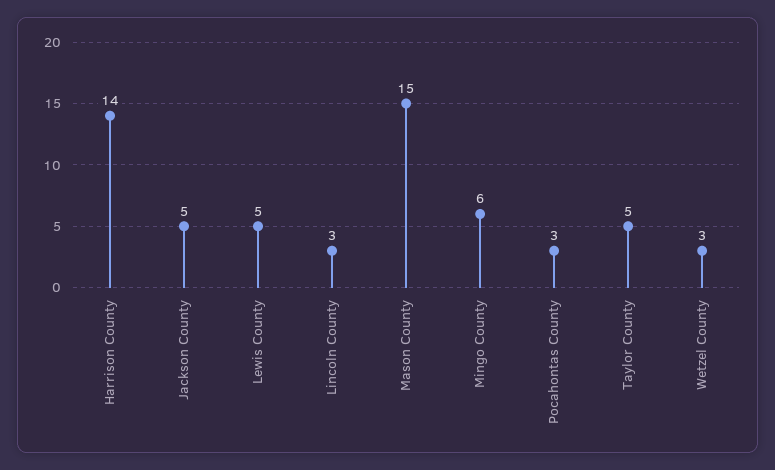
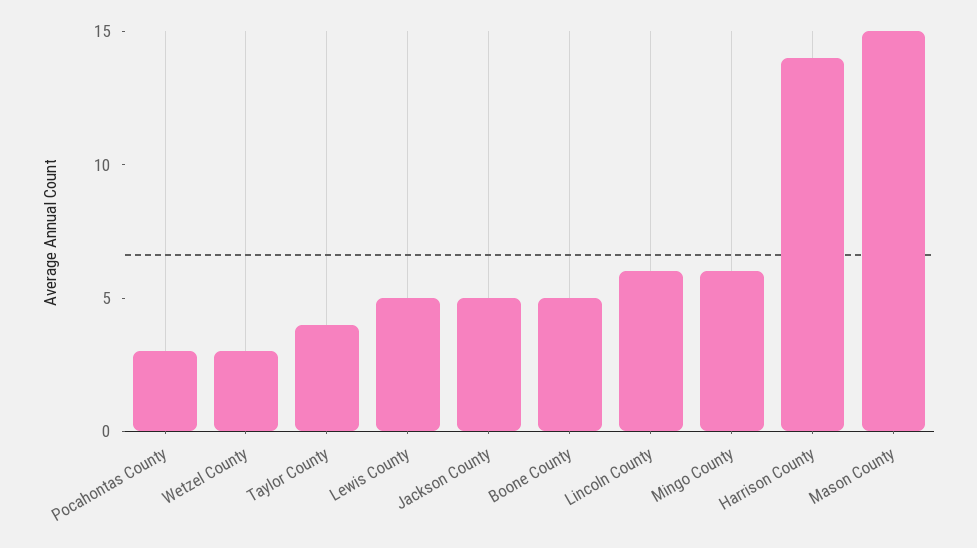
Lincoln County: 3 -> 6
Taylor County: 5 -> 4
Boone County: none -> 5

